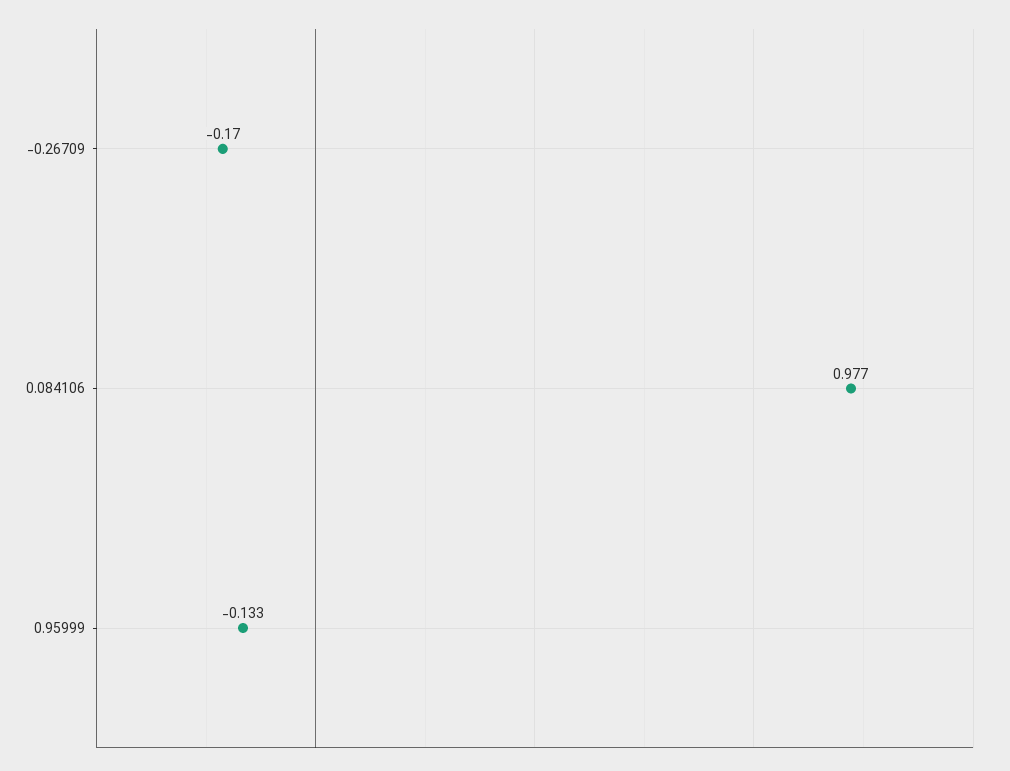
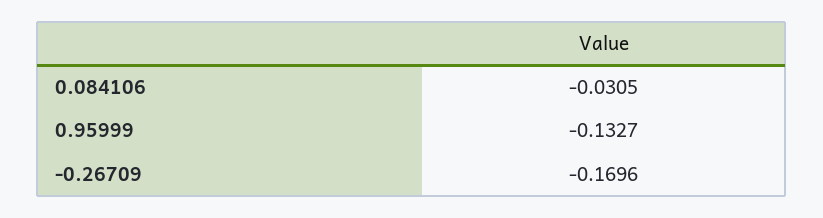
0.084106: 0.977 -> -0.0305

